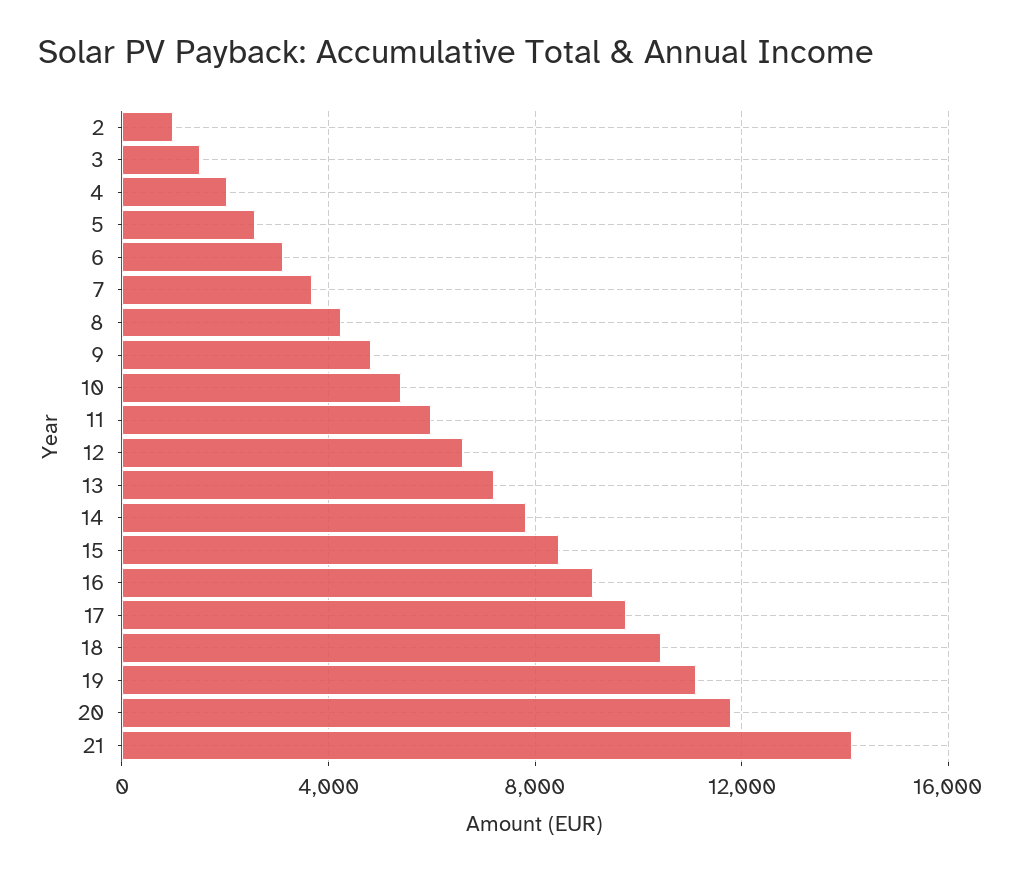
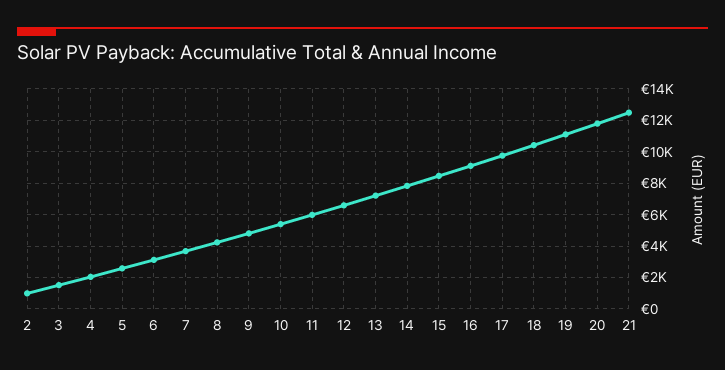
21: 14000 -> 12500

